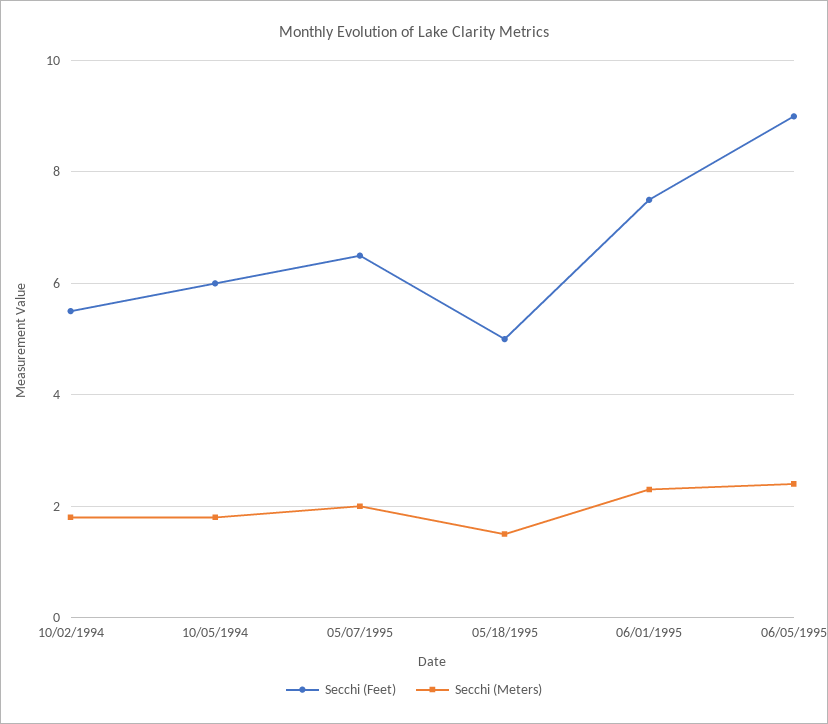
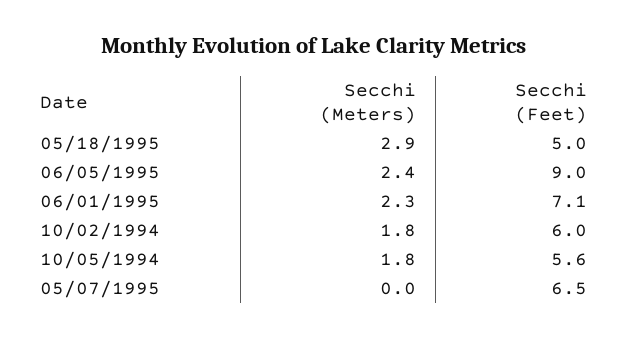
Secchi (Feet), 10/02/1994: 5.5 -> 6
Secchi (Feet), 10/05/1994: 6 -> 5.6
Secchi (Meters), 05/07/1995: 2 -> 0
Secchi (Meters), 05/18/1995: 1.5 -> 2.9
Secchi (Feet), 06/01/1995: 7.5 -> 7.1

